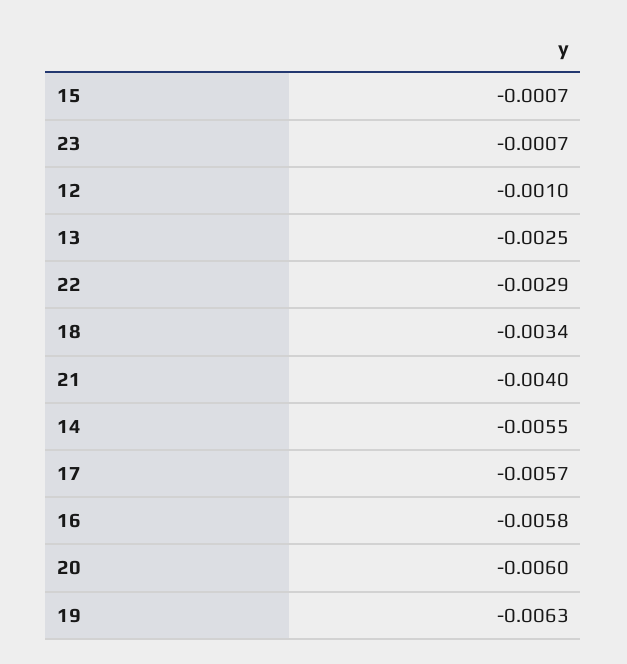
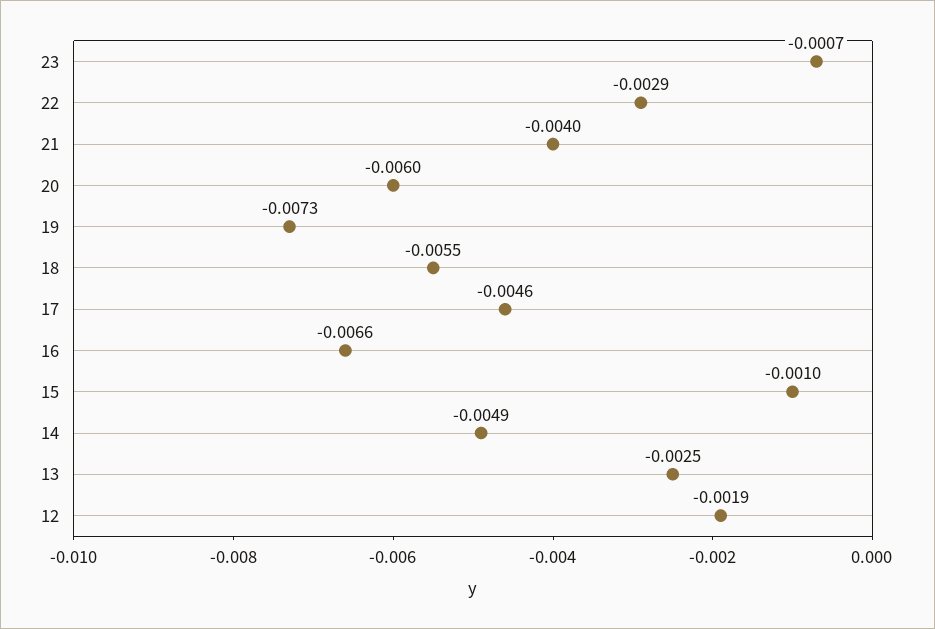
15: -0.0007 -> -0.001
12: -0.001 -> -0.0019
18: -0.0034 -> -0.0055
14: -0.0055 -> -0.0049
17: -0.0057 -> -0.0046
16: -0.0058 -> -0.0066
19: -0.0063 -> -0.0073

